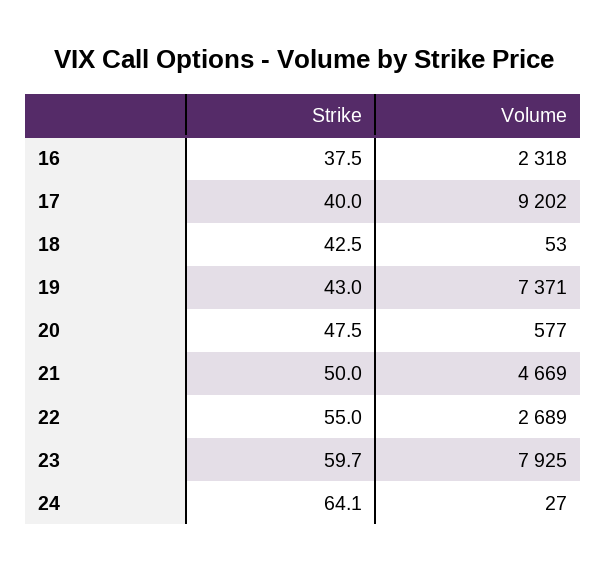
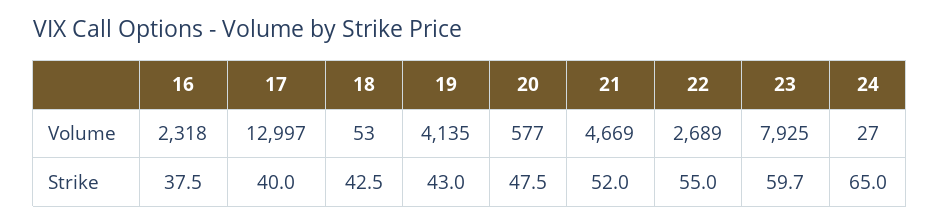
Volume, 17: 9202 -> 12997
Volume, 19: 7371 -> 4135
Strike, 21: 50 -> 52
Strike, 24: 64.1 -> 65

